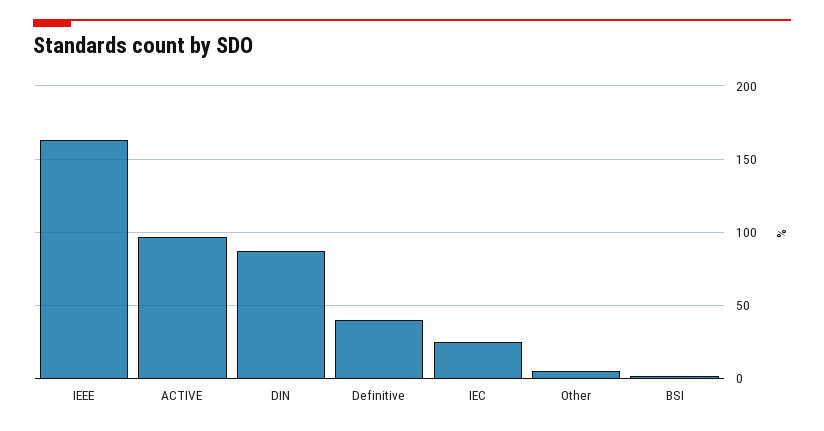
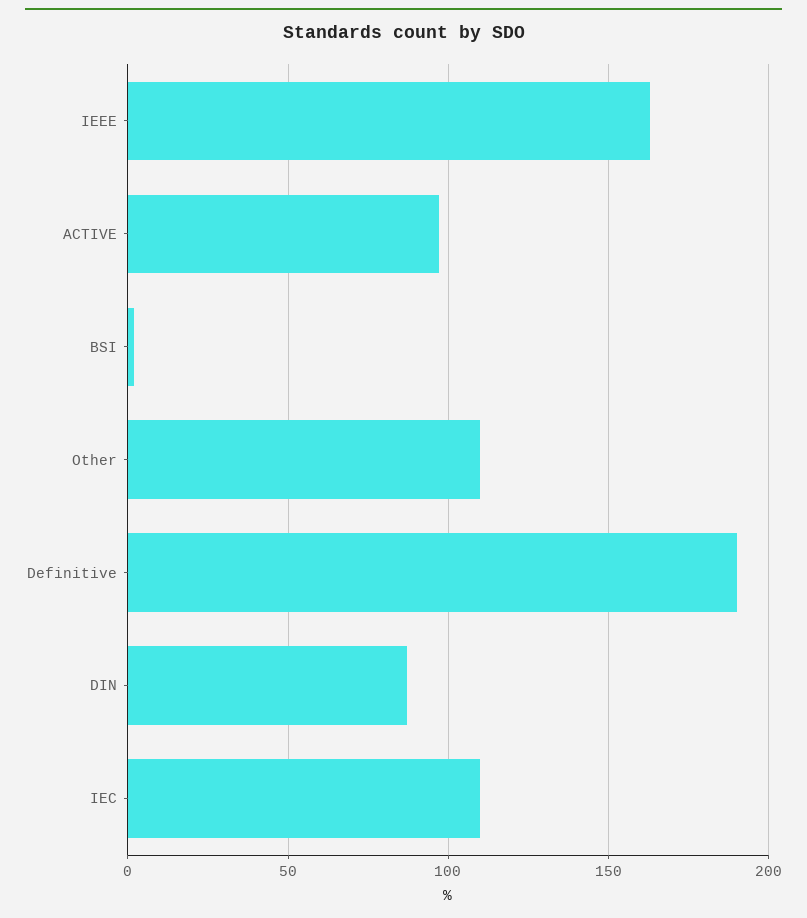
Definitive: 40 -> 190
IEC: 25 -> 110
Other: 5 -> 110

